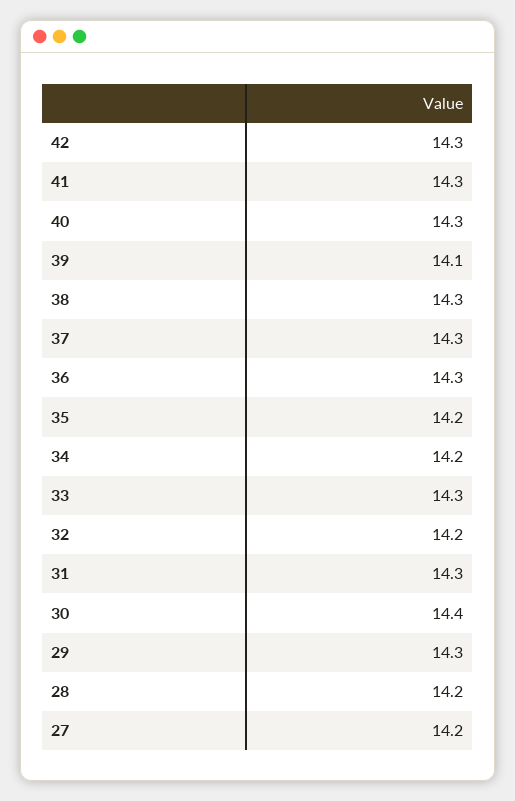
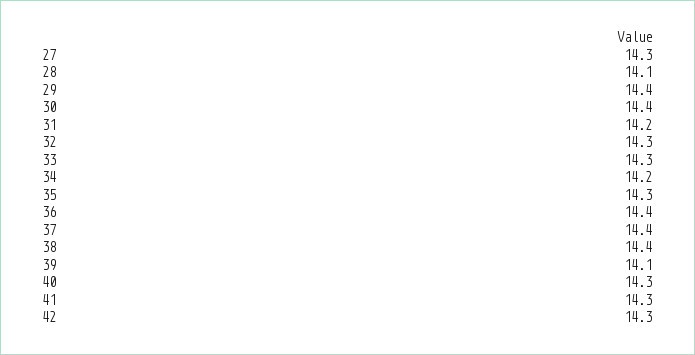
38: 14.3 -> 14.4
37: 14.3 -> 14.4
36: 14.3 -> 14.4
35: 14.2 -> 14.3
32: 14.2 -> 14.3
31: 14.3 -> 14.2
29: 14.3 -> 14.4
28: 14.2 -> 14.1
27: 14.2 -> 14.3

